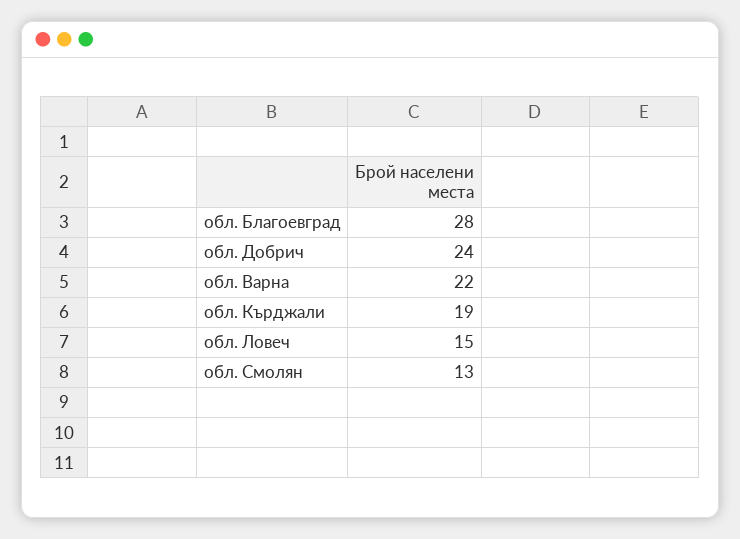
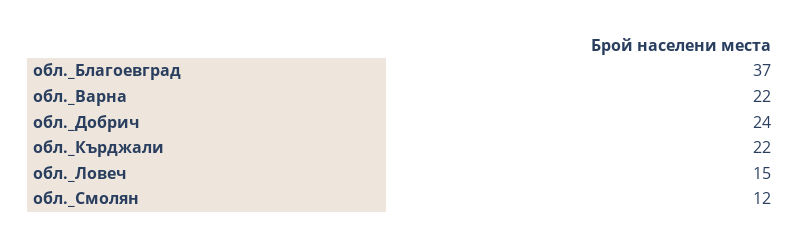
обл. Благоевград: 28 -> 37
обл. Кърджали: 19 -> 22
обл. Смолян: 13 -> 12

